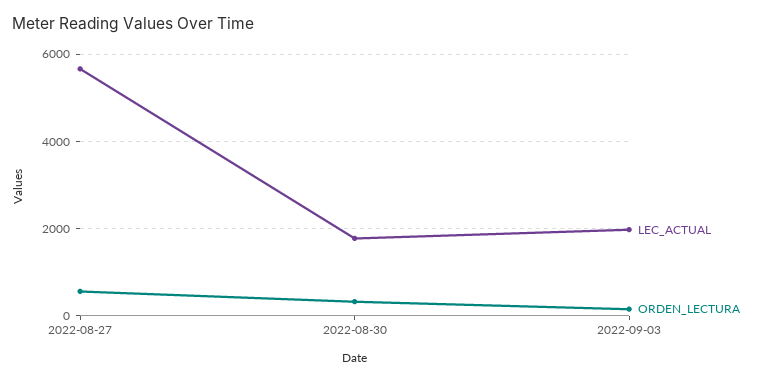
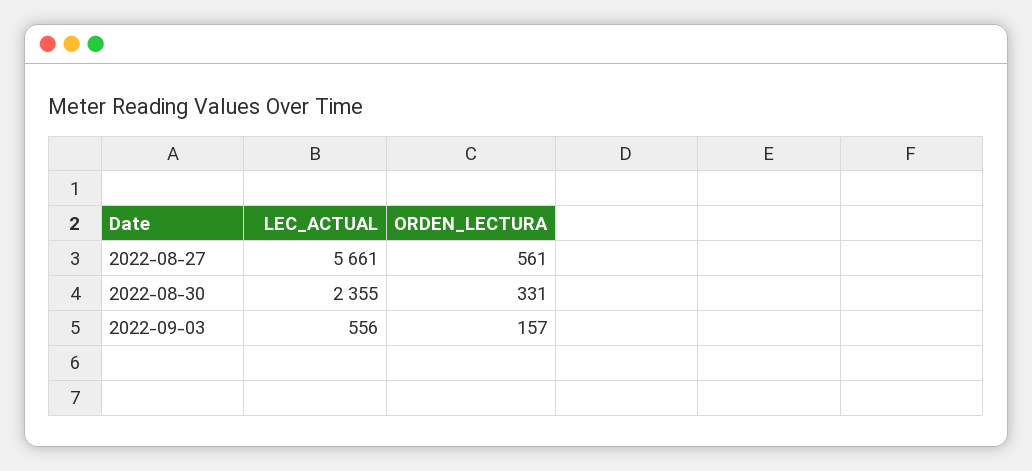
LEC_ACTUAL, 2022-08-30: 1800 -> 2355
LEC_ACTUAL, 2022-09-03: 2000 -> 556

